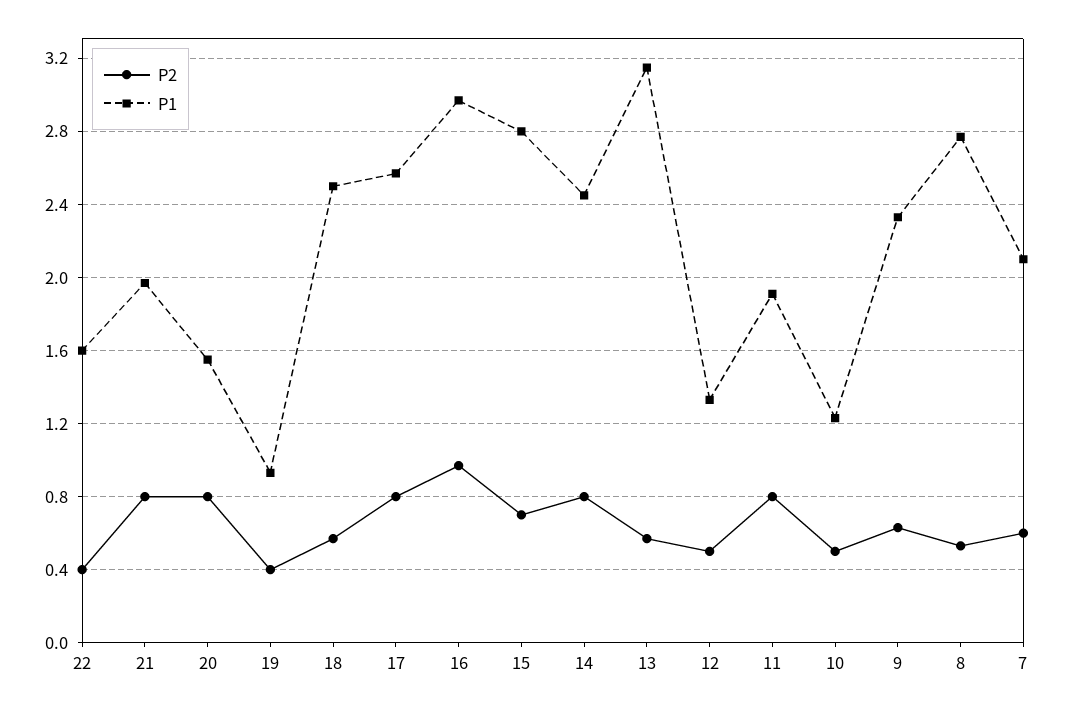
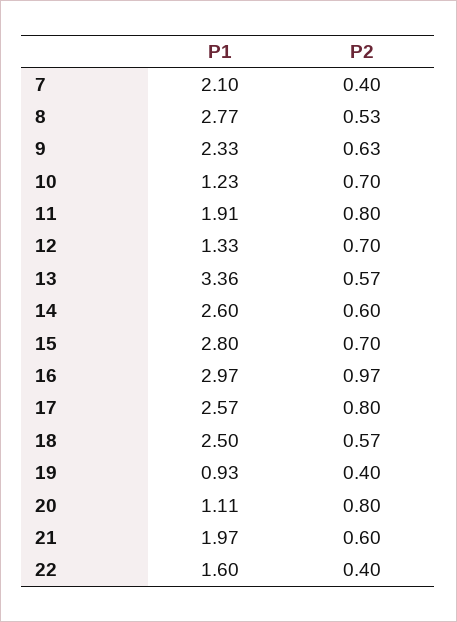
P2, 21: 0.8 -> 0.6
P1, 20: 1.55 -> 1.11
P2, 14: 0.8 -> 0.6
P1, 14: 2.45 -> 2.6
P1, 13: 3.15 -> 3.36
P2, 12: 0.5 -> 0.7
P2, 10: 0.5 -> 0.7
P2, 7: 0.6 -> 0.4

